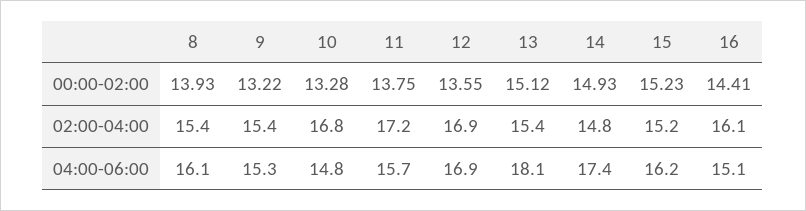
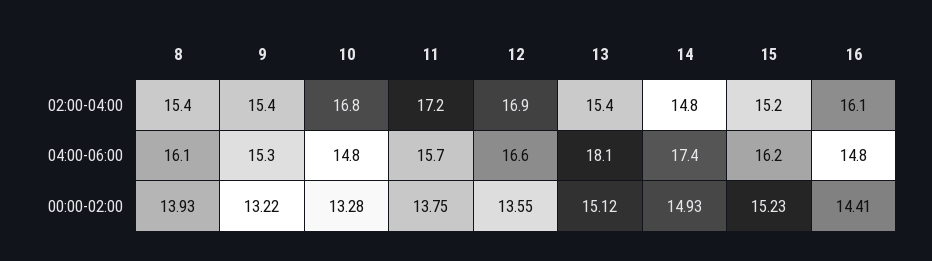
12, 04:00-06:00: 16.9 -> 16.6
16, 04:00-06:00: 15.1 -> 14.8

